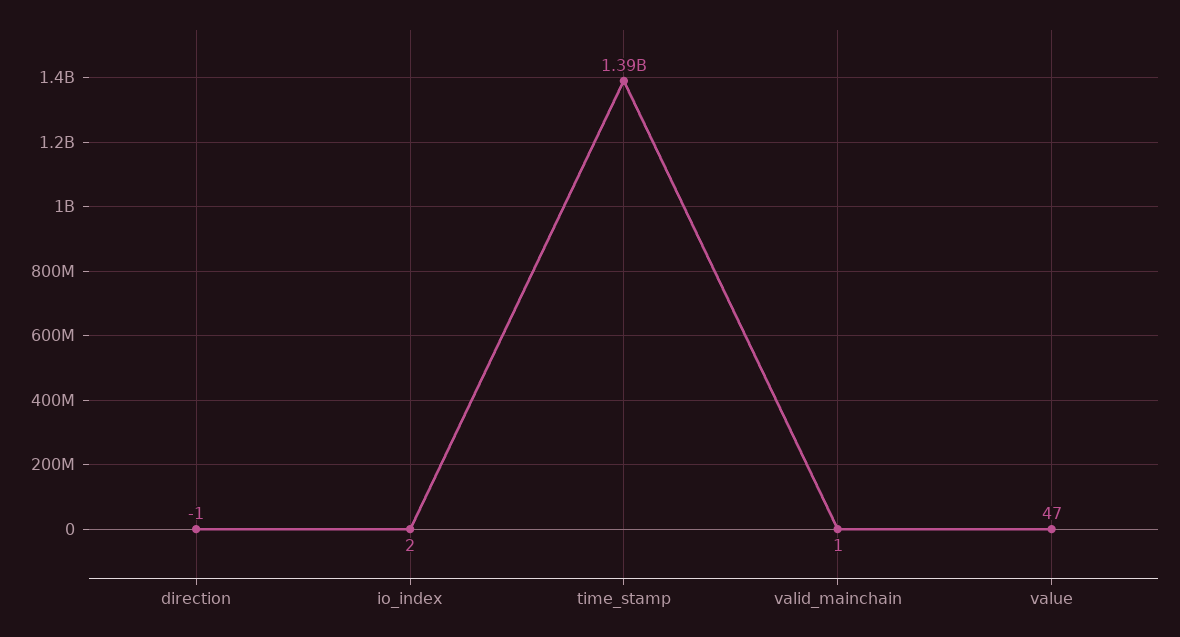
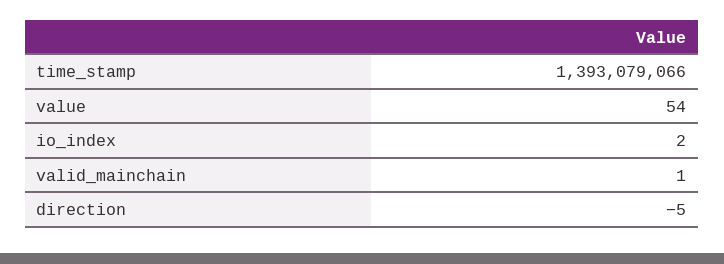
direction: -1 -> -5
value: 47 -> 54

